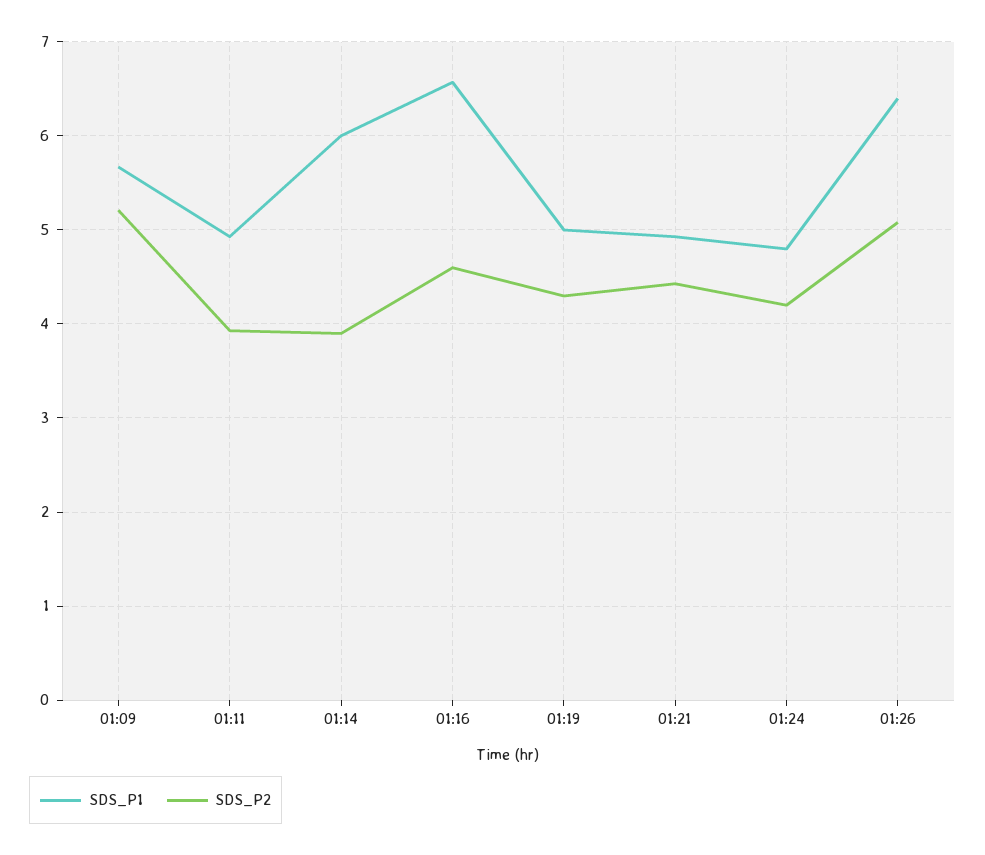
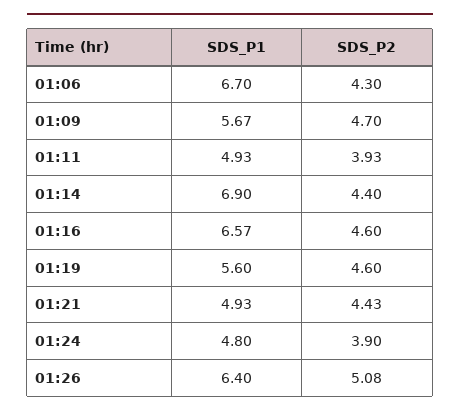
SDS_P2, 01:09: 5.2 -> 4.7
SDS_P1, 01:14: 6 -> 6.9
SDS_P2, 01:14: 3.9 -> 4.4
SDS_P1, 01:19: 5 -> 5.6
SDS_P2, 01:19: 4.3 -> 4.6
SDS_P2, 01:24: 4.2 -> 3.9
SDS_P1, 01:06: none -> 6.7
SDS_P2, 01:06: none -> 4.3

